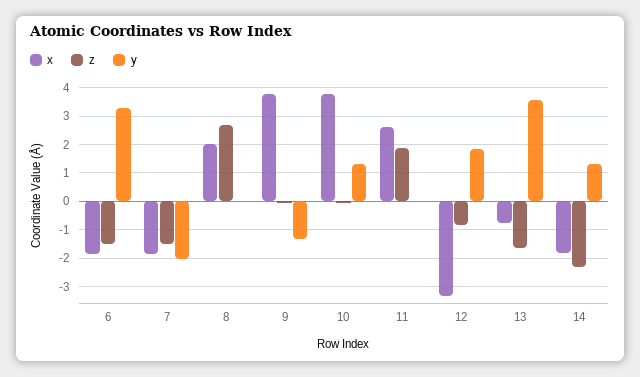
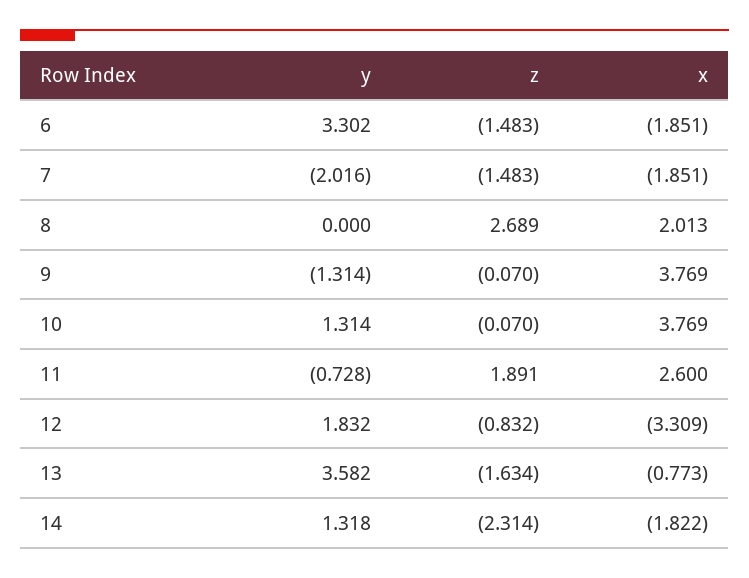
y, 11: 0 -> -0.728

